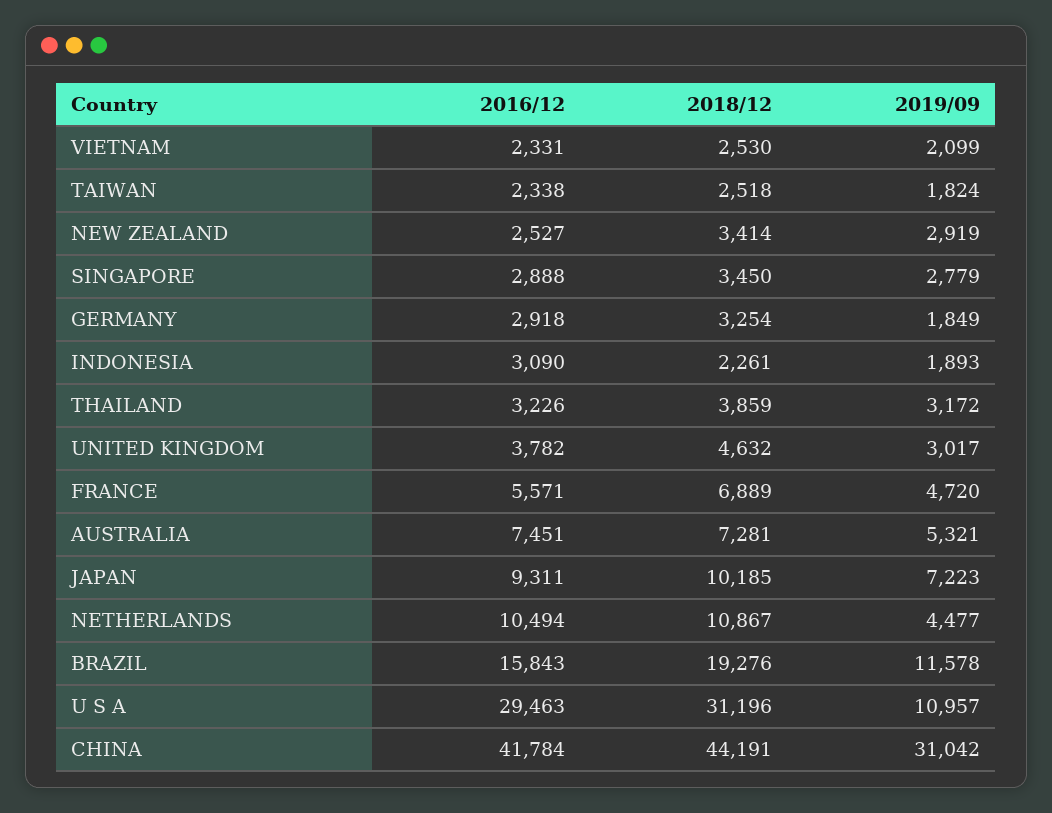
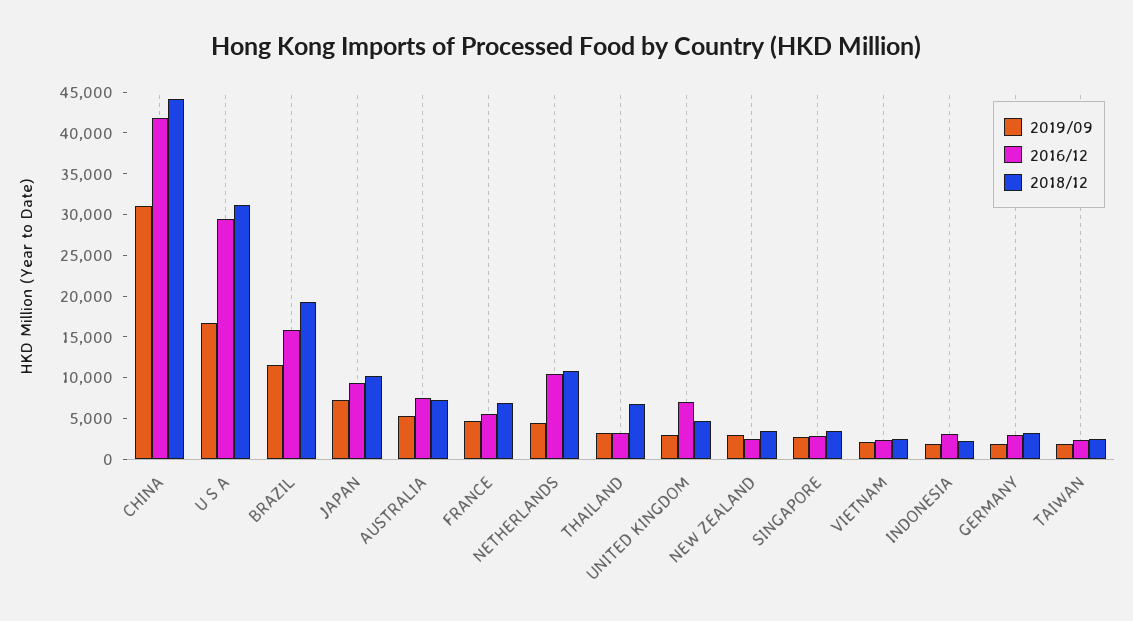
2018/12, THAILAND: 3859 -> 7000
2016/12, UNITED KINGDOM: 3782 -> 7000
2019/09, U S A: 10957 -> 17000

